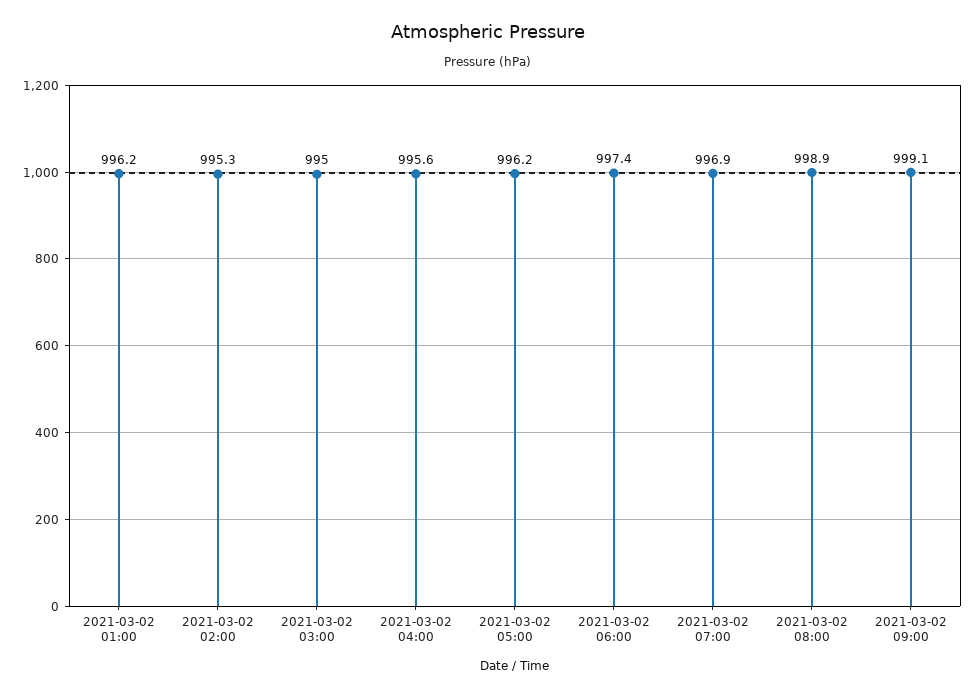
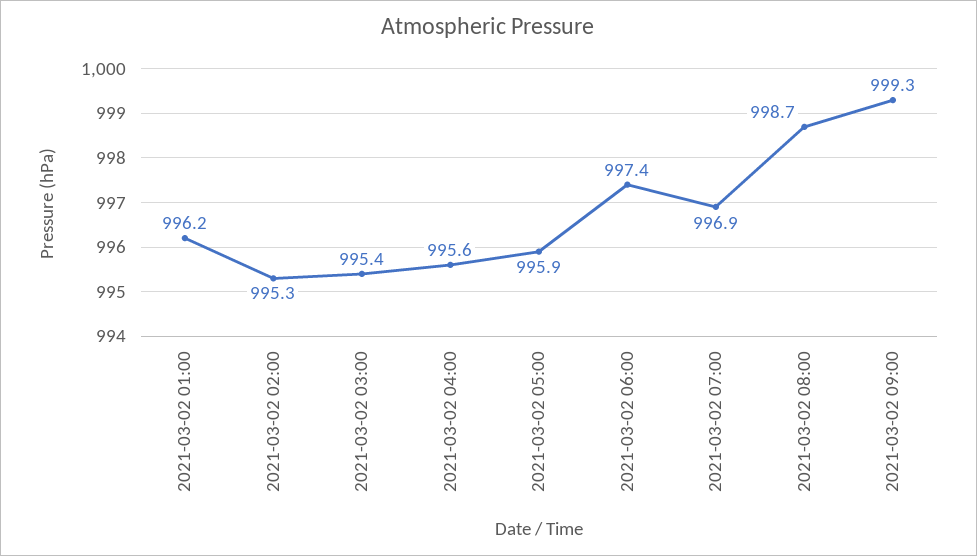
2021-03-02 03:00: 995 -> 995.4
2021-03-02 05:00: 996.2 -> 995.9
2021-03-02 08:00: 998.9 -> 998.7
2021-03-02 09:00: 999.1 -> 999.3

